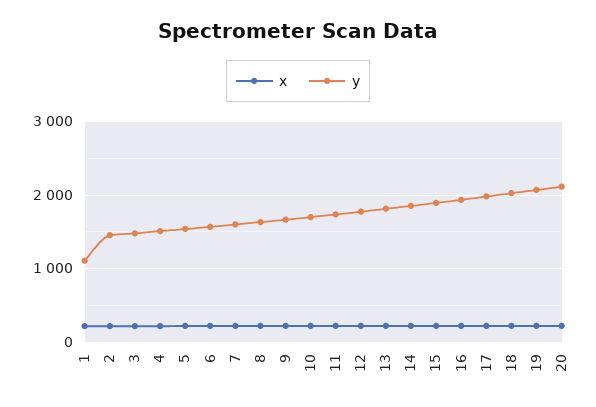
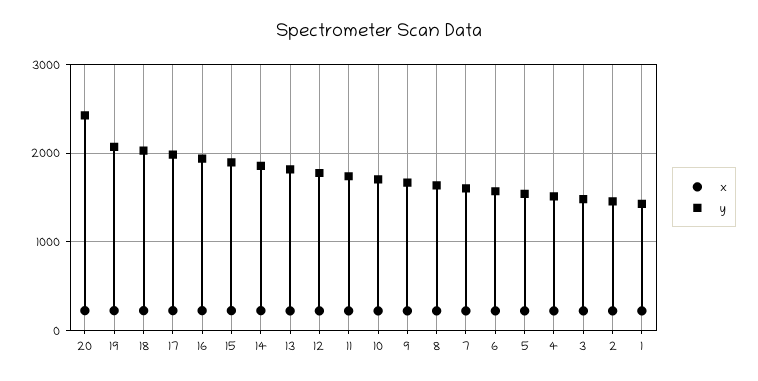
y, 1: 1100 -> 1400
y, 20: 2100 -> 2400

